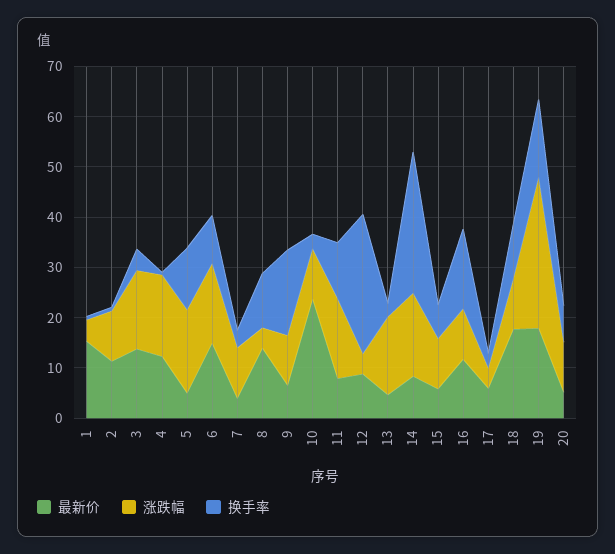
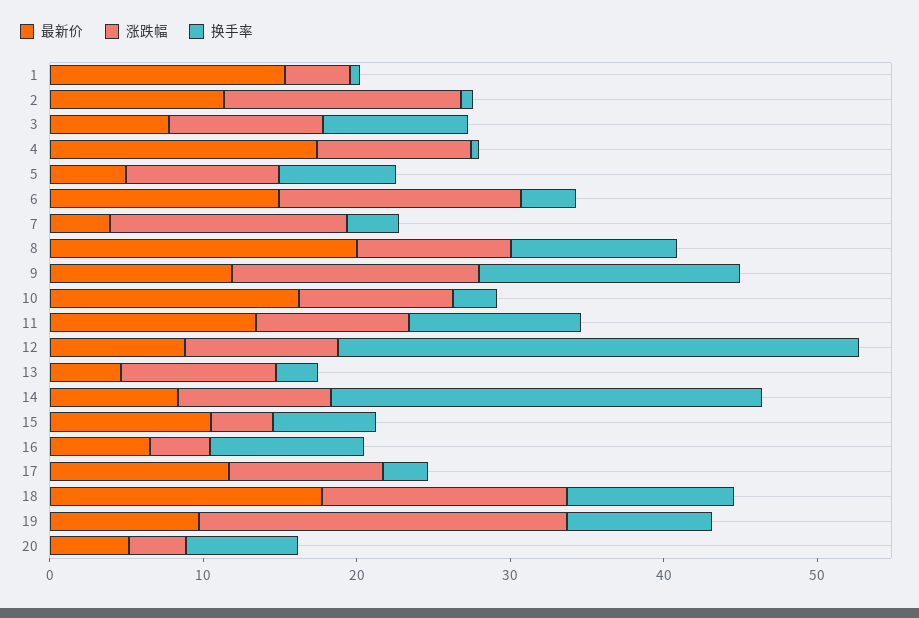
涨跌幅, 2: 10 -> 16
最新价, 3: 14 -> 8
涨跌幅, 3: 16 -> 10
换手率, 3: 4 -> 10
最新价, 4: 12 -> 18
涨跌幅, 4: 16 -> 10
涨跌幅, 5: 16 -> 10
换手率, 5: 12 -> 8
换手率, 6: 10 -> 4
涨跌幅, 7: 10 -> 16
最新价, 8: 14 -> 20
涨跌幅, 8: 4 -> 10
最新价, 9: 6 -> 12
涨跌幅, 9: 10 -> 16
最新价, 10: 24 -> 16
最新价, 11: 8 -> 14
涨跌幅, 11: 16 -> 10
涨跌幅, 12: 4 -> 10
换手率, 12: 28 -> 34
涨跌幅, 13: 16 -> 10
涨跌幅, 14: 16 -> 10
最新价, 15: 6 -> 10
涨跌幅, 15: 10 -> 4
最新价, 16: 12 -> 6
涨跌幅, 16: 10 -> 4
换手率, 16: 16 -> 10
最新价, 17: 6 -> 12
涨跌幅, 17: 4 -> 10
涨跌幅, 18: 10 -> 16
最新价, 19: 18 -> 10
涨跌幅, 19: 30 -> 24
换手率, 19: 16 -> 10
涨跌幅, 20: 10 -> 4

